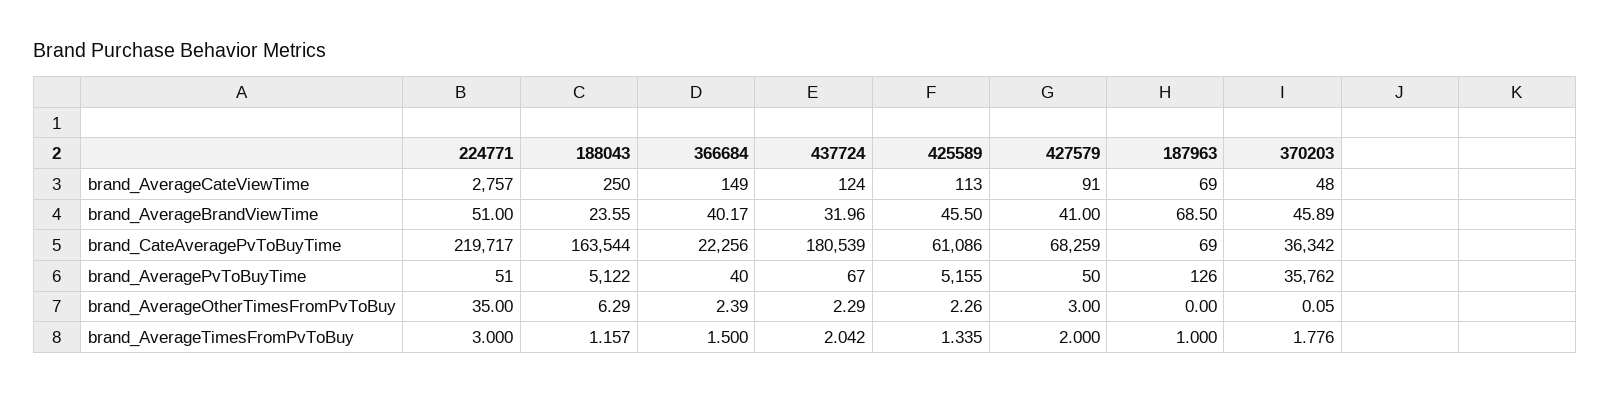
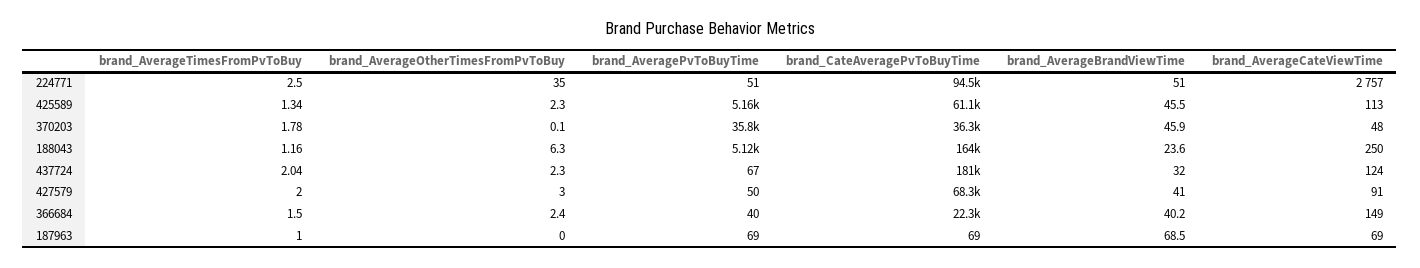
224771, brand_CateAveragePvToBuyTime: 219717 -> 94500
187963, brand_AveragePvToBuyTime: 126 -> 69
224771, brand_AverageTimesFromPvToBuy: 3 -> 2.5

